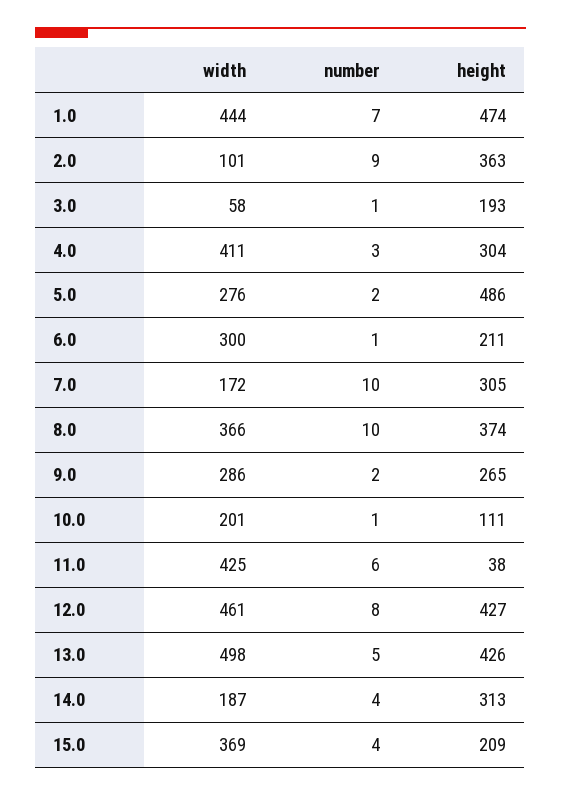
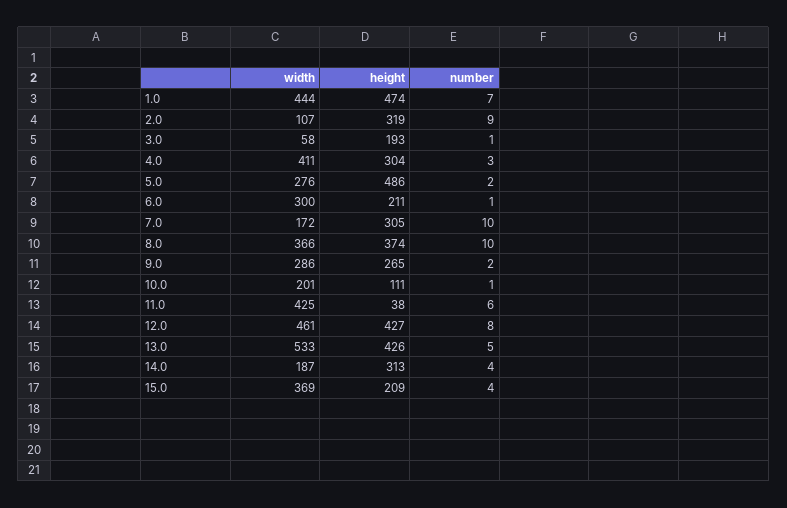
width, 2.0: 101 -> 107
height, 2.0: 363 -> 319
width, 13.0: 498 -> 533

